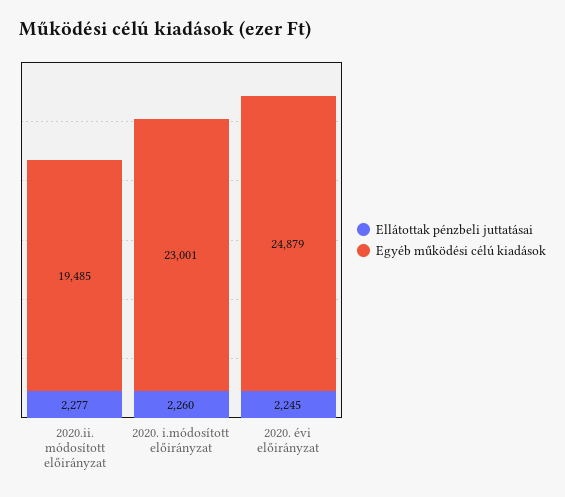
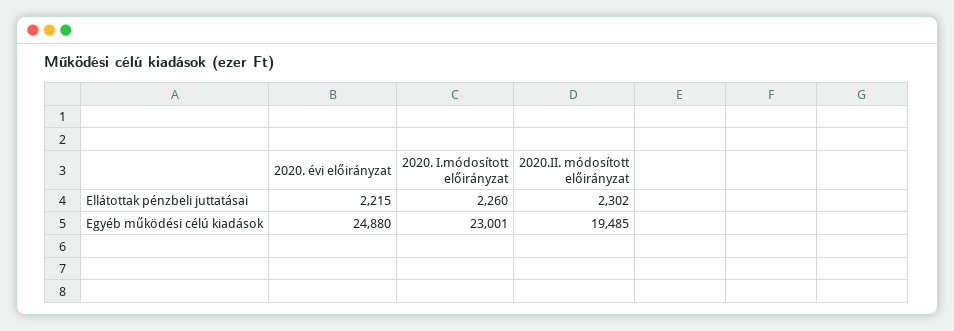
Ellátottak pénzbeli juttatásai, 2020.ii. módosított előirányzat: 2277 -> 2302
Ellátottak pénzbeli juttatásai, 2020. évi előirányzat: 2245 -> 2215
Egyéb működési célú kiadások, 2020. évi előirányzat: 24879 -> 24880

